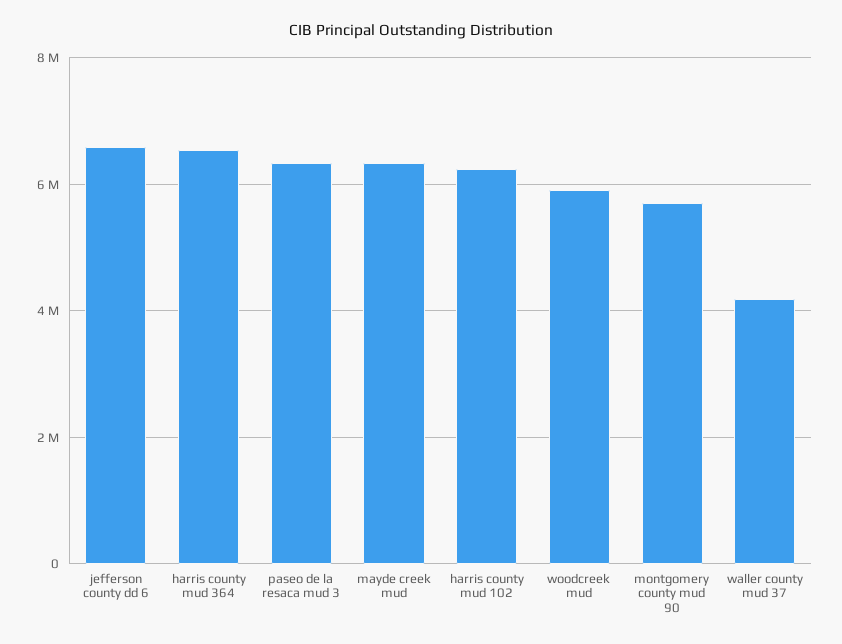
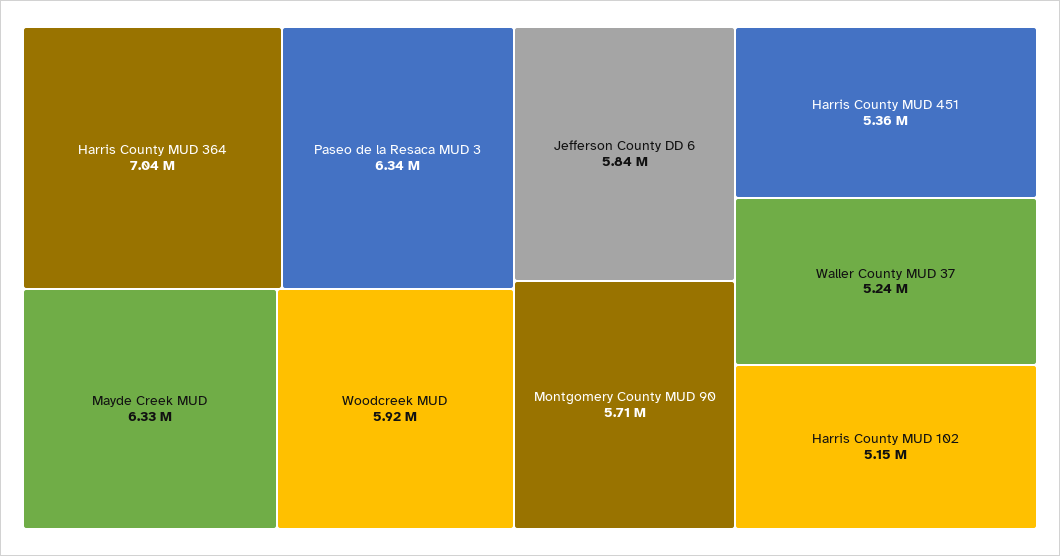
jefferson county dd 6: 6600000 -> 5840000
harris county mud 364: 6600000 -> 7040000
harris county mud 102: 6200000 -> 5150000
waller county mud 37: 4200000 -> 5240000
Harris County MUD 451: none -> 5360000

